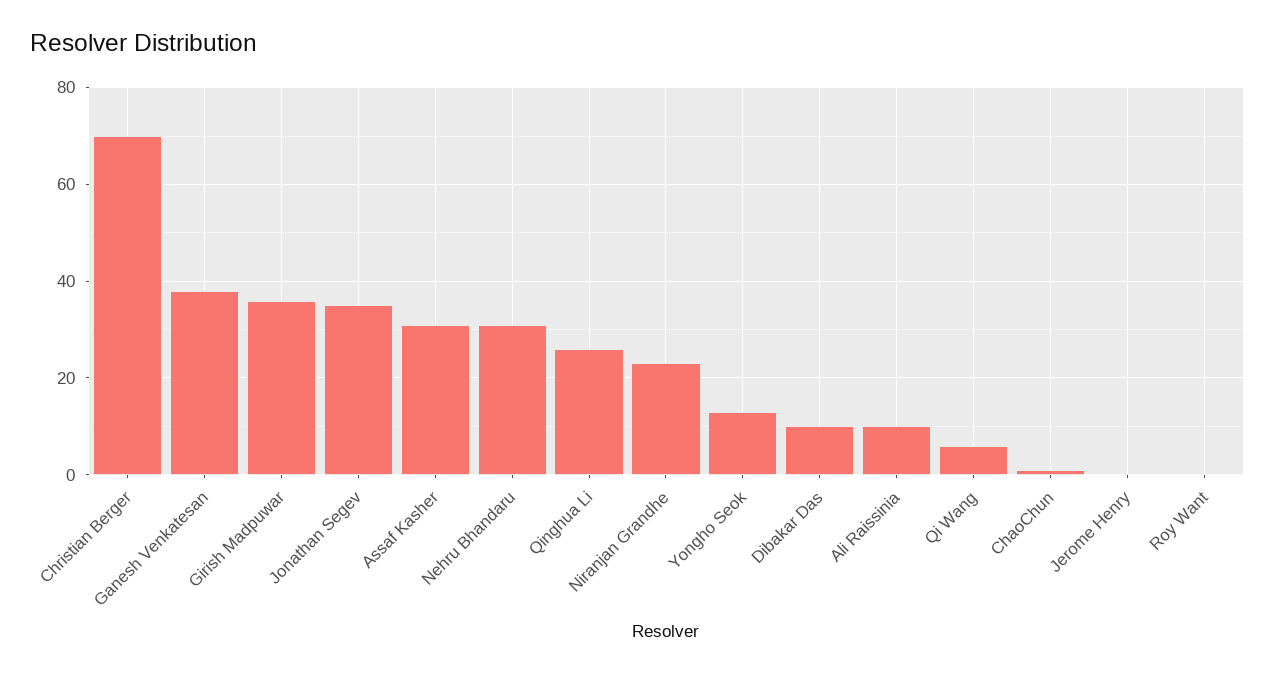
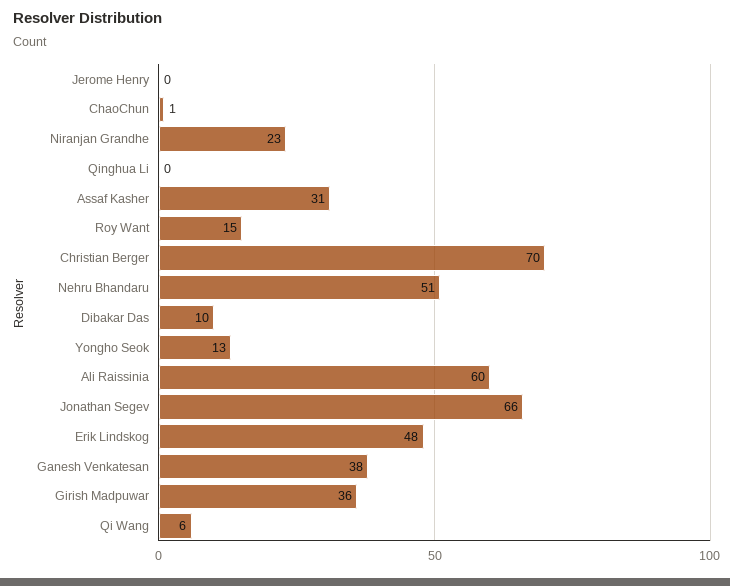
Jonathan Segev: 35 -> 66
Nehru Bhandaru: 30 -> 51
Qinghua Li: 25 -> 0
Ali Raissinia: 10 -> 60
Roy Want: 0 -> 15
Erik Lindskog: none -> 48

